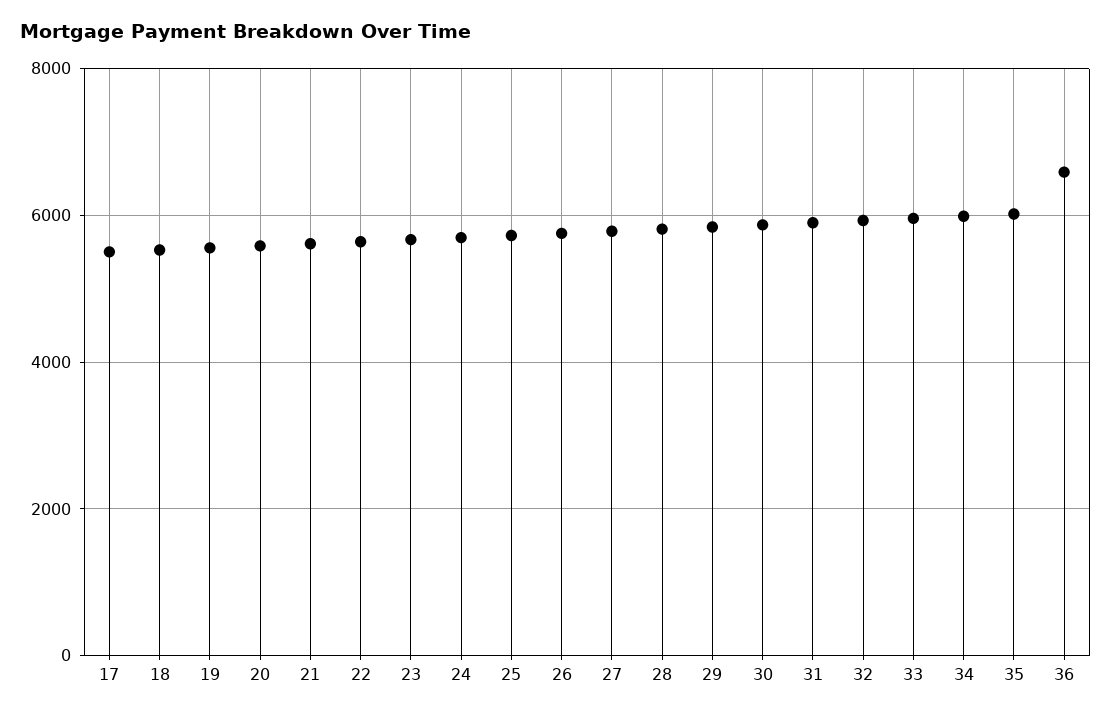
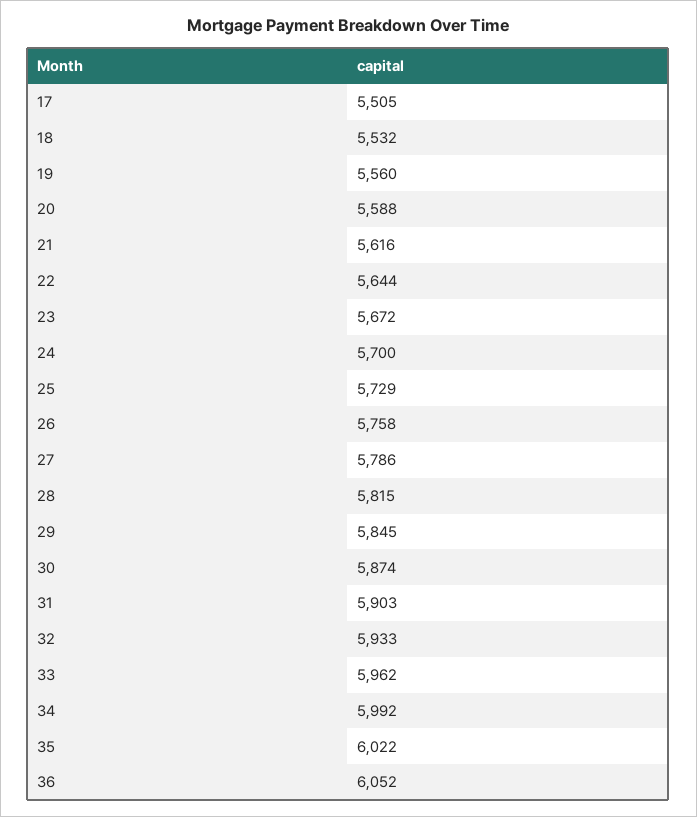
36: 6600 -> 6052

